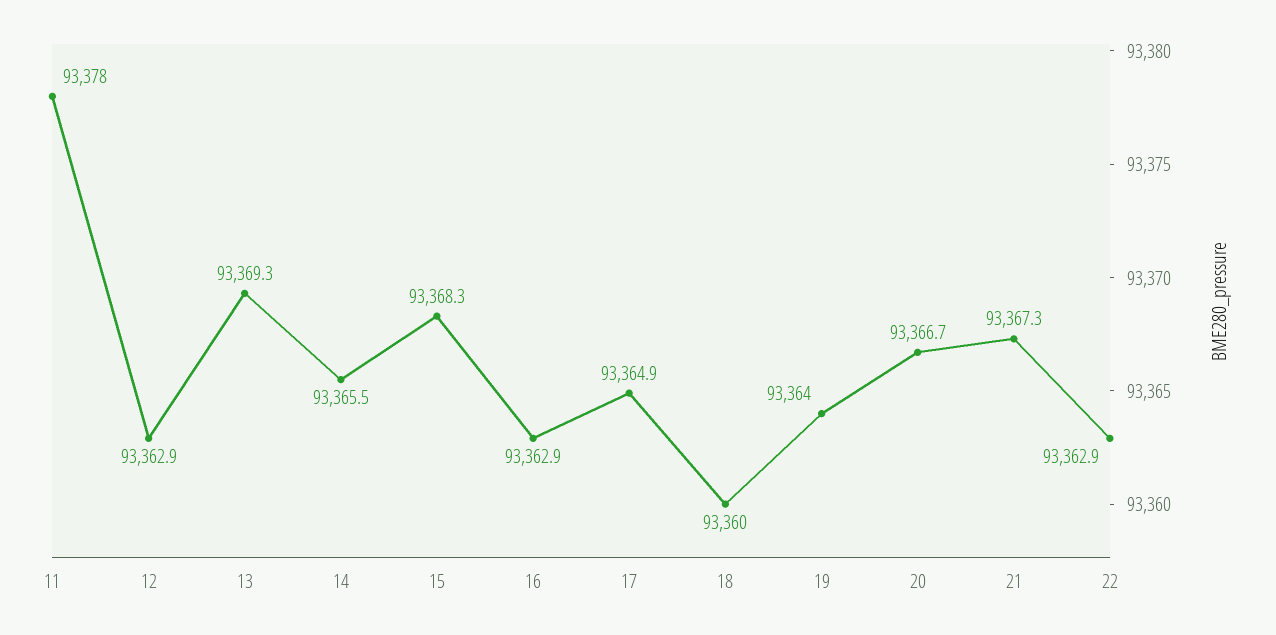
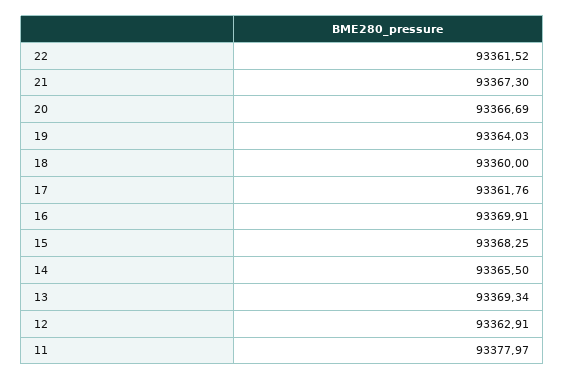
16: 93362.9 -> 93369.91
17: 93364.9 -> 93361.76
22: 93362.9 -> 93361.52

